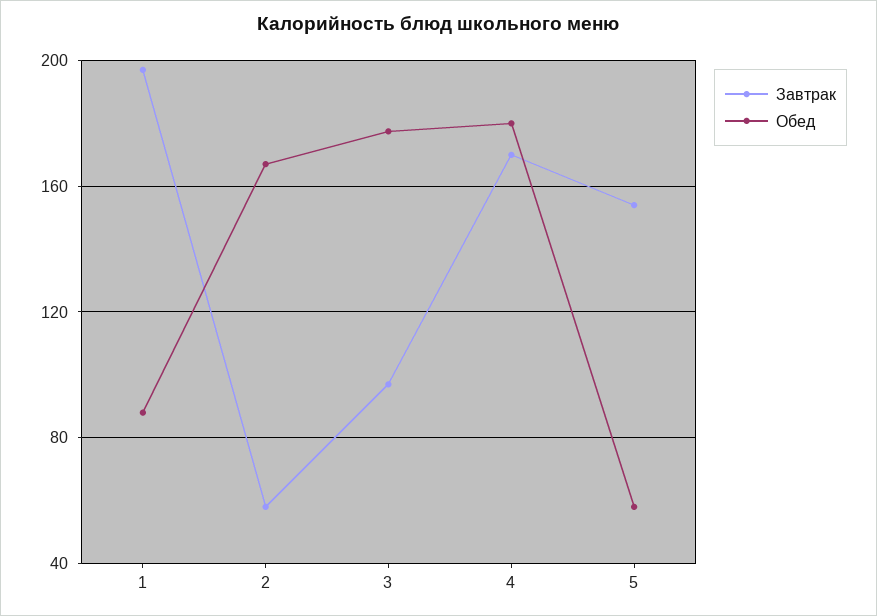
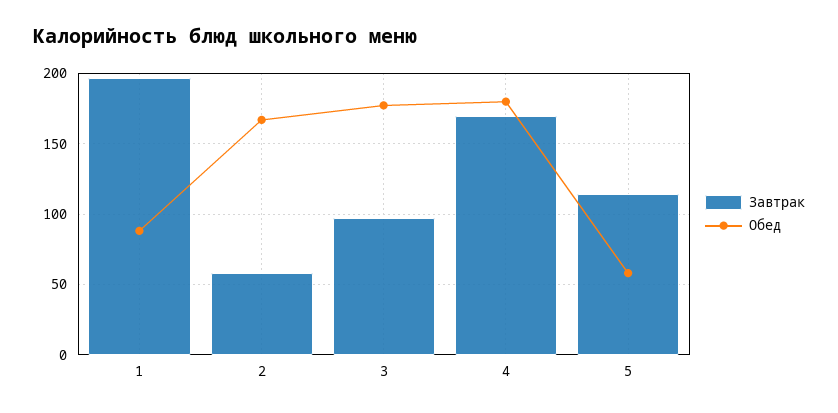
Завтрак, 5: 155 -> 115

